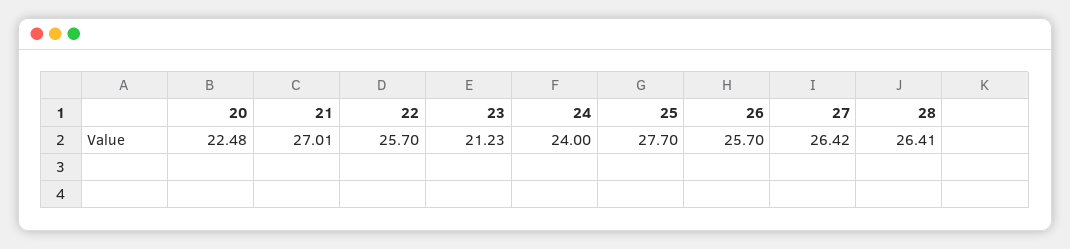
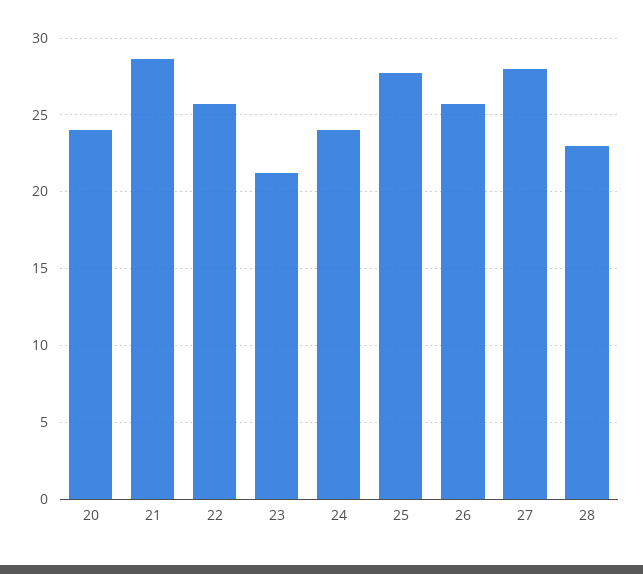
20: 22.48 -> 24
21: 27.01 -> 28.5
27: 26.42 -> 28
28: 26.41 -> 23

